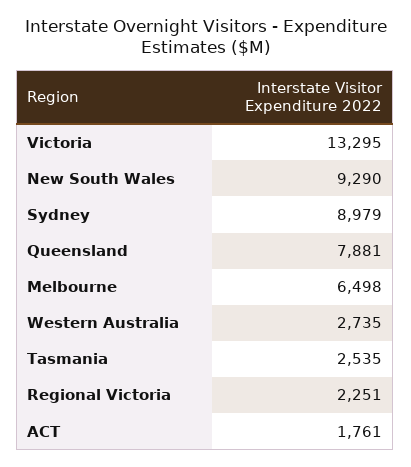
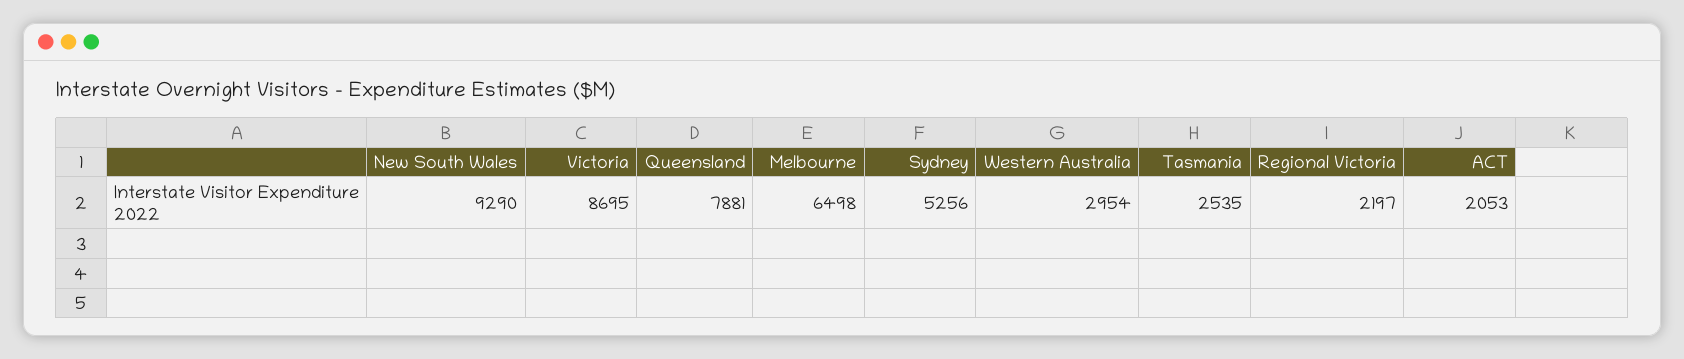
Victoria: 13295 -> 8695
Sydney: 8979 -> 5256
Western Australia: 2735 -> 2954
Regional Victoria: 2251 -> 2197
ACT: 1761 -> 2053

